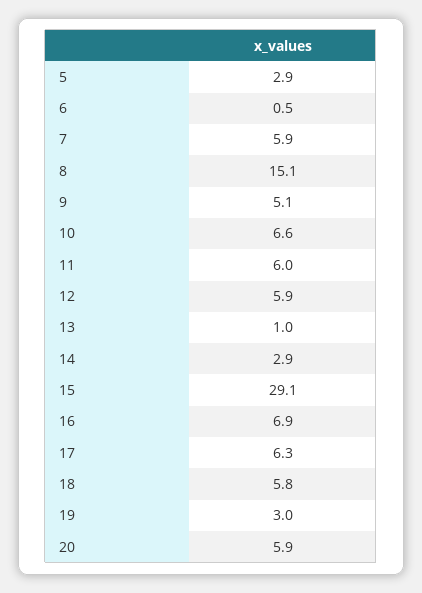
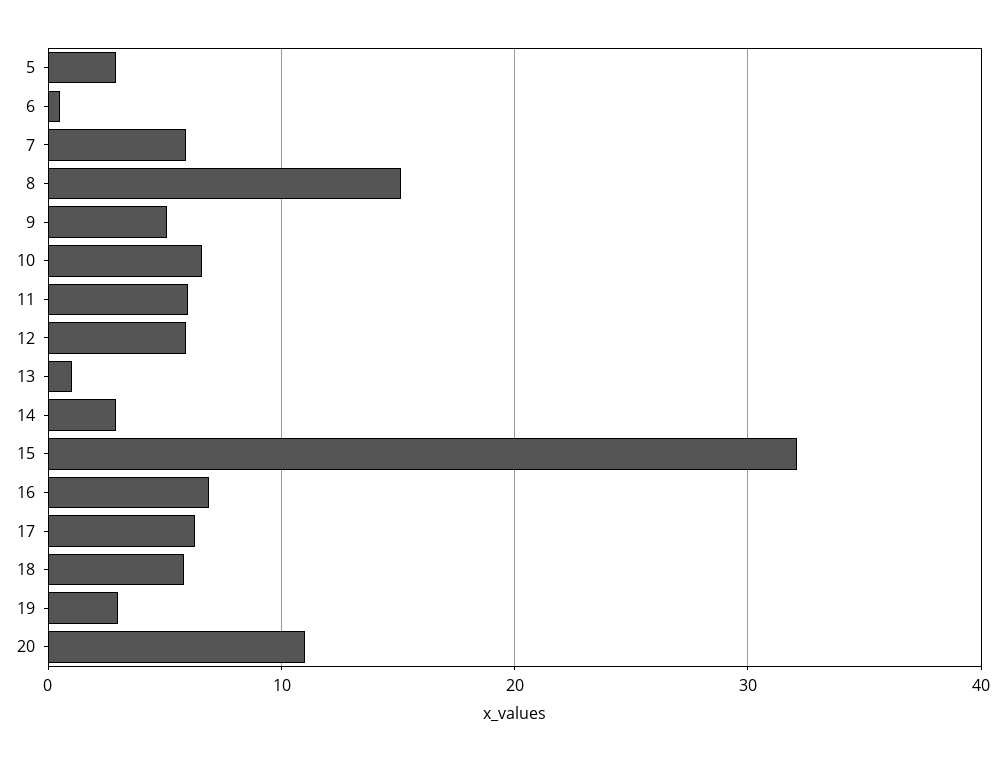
15: 29.1 -> 32
20: 5.9 -> 11

